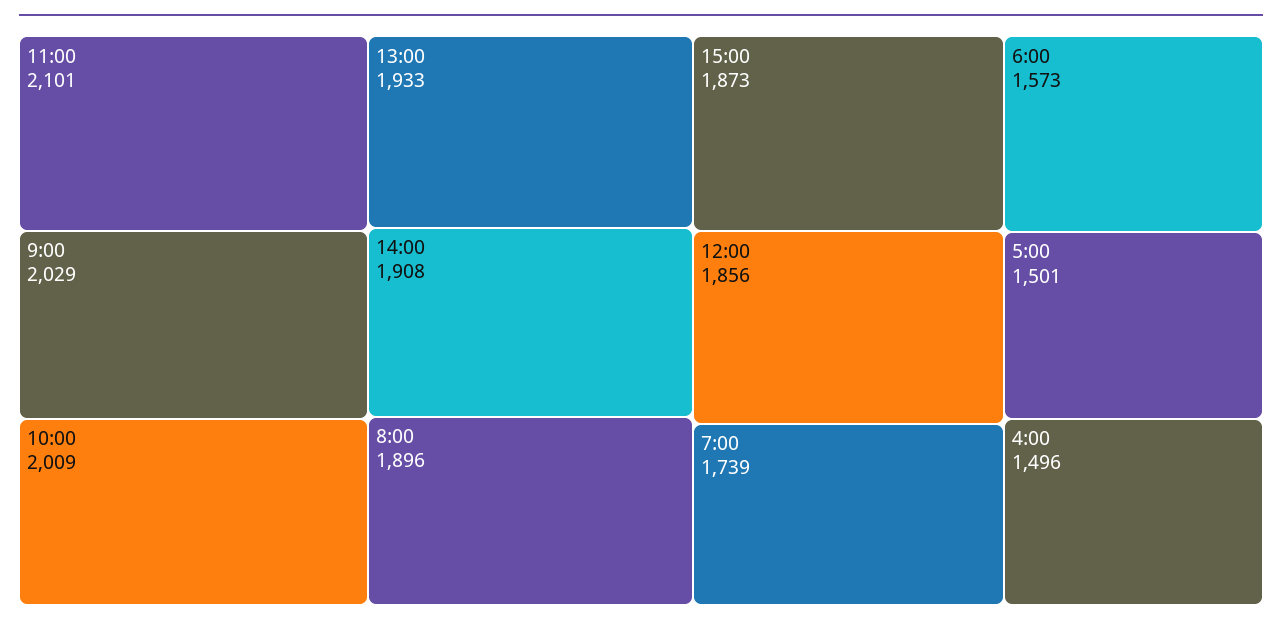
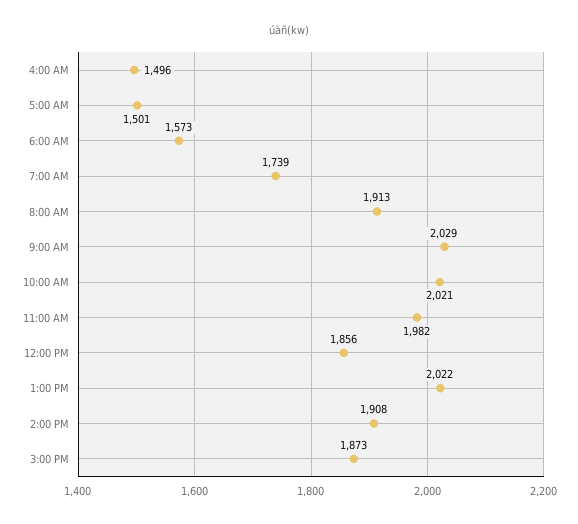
11:00: 2101 -> 1982
10:00: 2009 -> 2021
13:00: 1933 -> 2022
8:00: 1896 -> 1913

